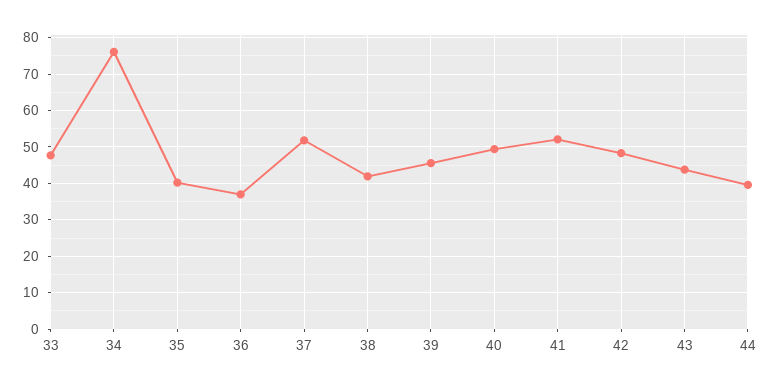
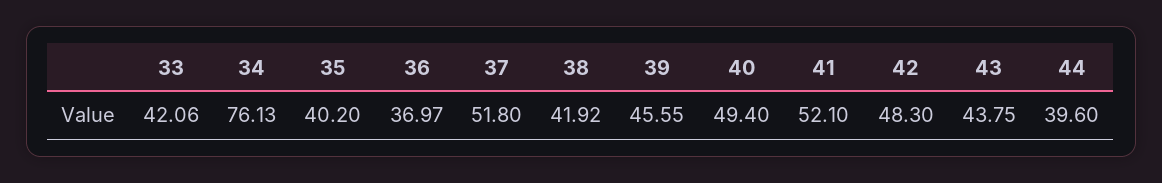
33: 48 -> 42.06

